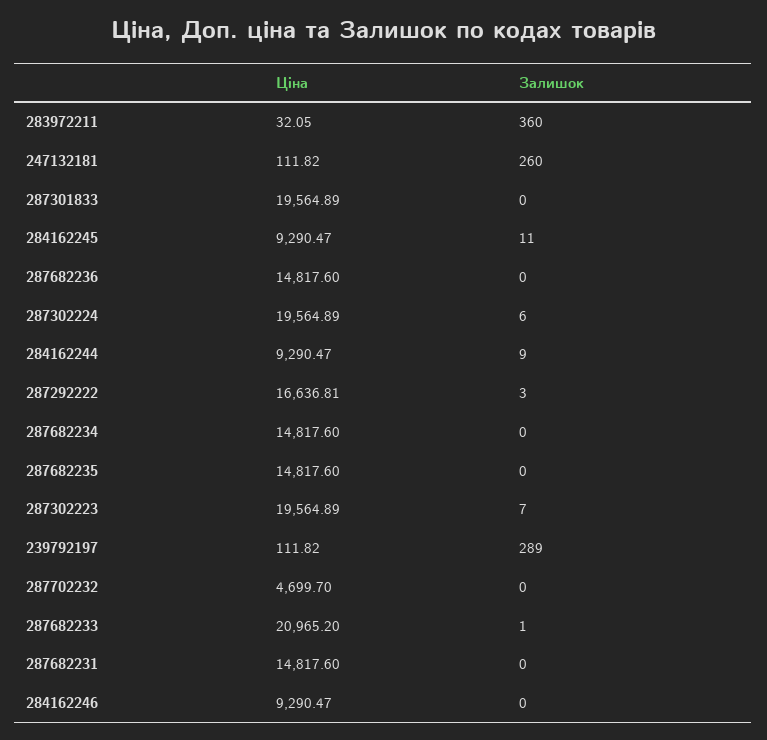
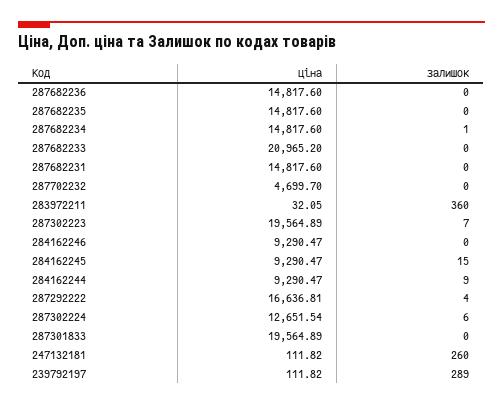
Залишок, 284162245: 11 -> 15
Ціна, 287302224: 19564.89 -> 12651.54
Залишок, 287292222: 3 -> 4
Залишок, 287682234: 0 -> 1
Залишок, 287682233: 1 -> 0

